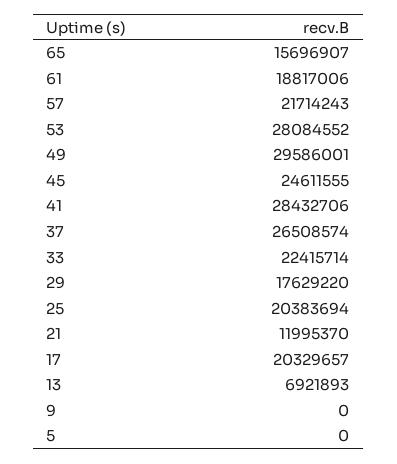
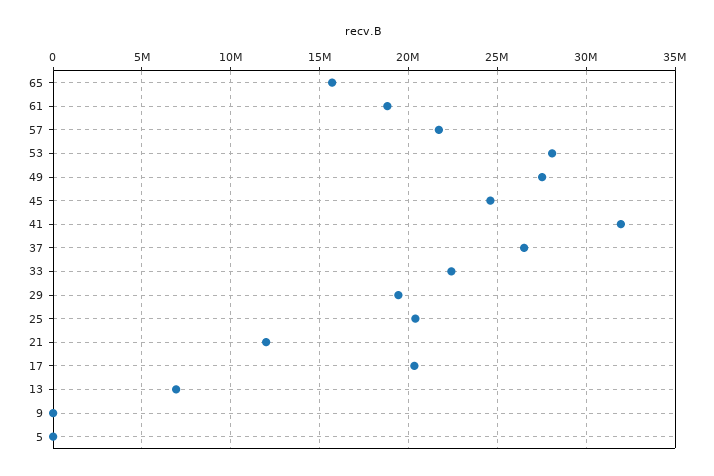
49: 29586001 -> 27500000
41: 28432706 -> 32000000
29: 17629220 -> 19500000

